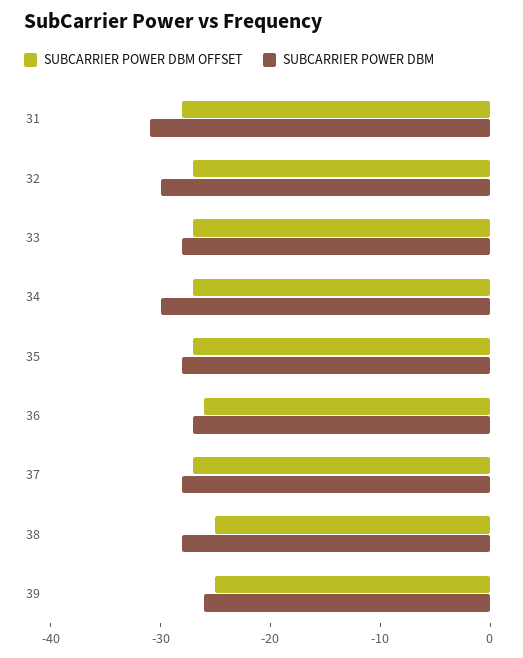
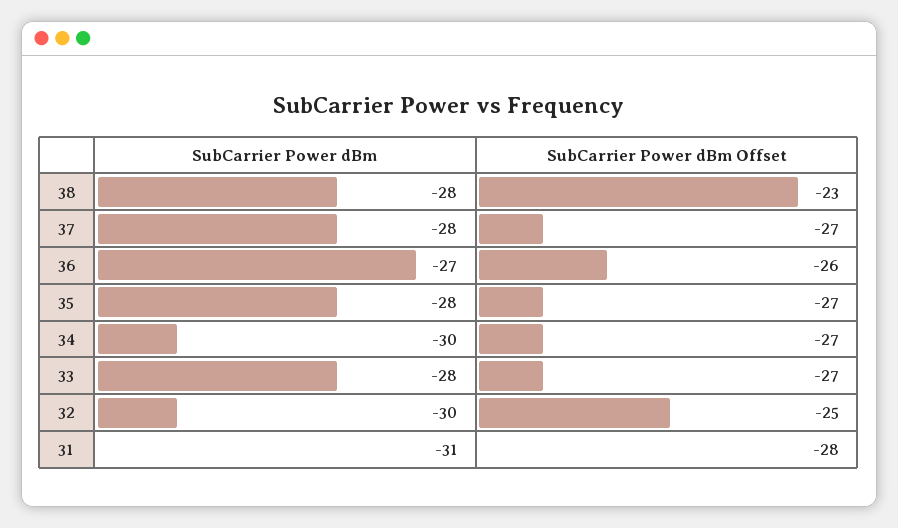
SUBCARRIER POWER DBM OFFSET, 32: -27 -> -25
SUBCARRIER POWER DBM OFFSET, 38: -25 -> -23
SUBCARRIER POWER DBM OFFSET, 39: -25 -> none
SUBCARRIER POWER DBM, 39: -26 -> none

